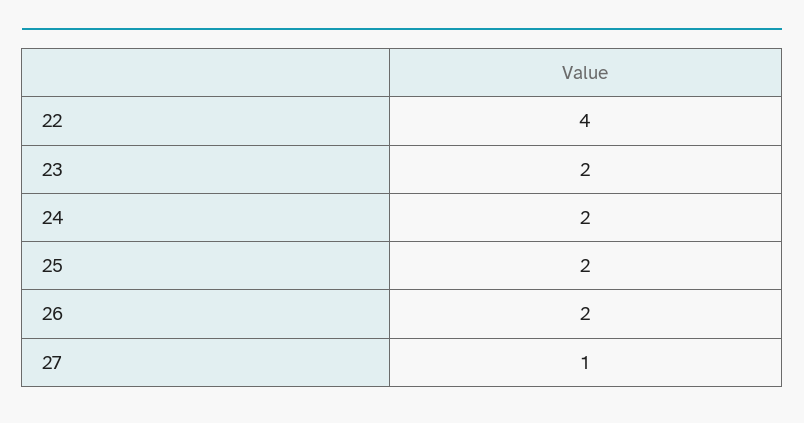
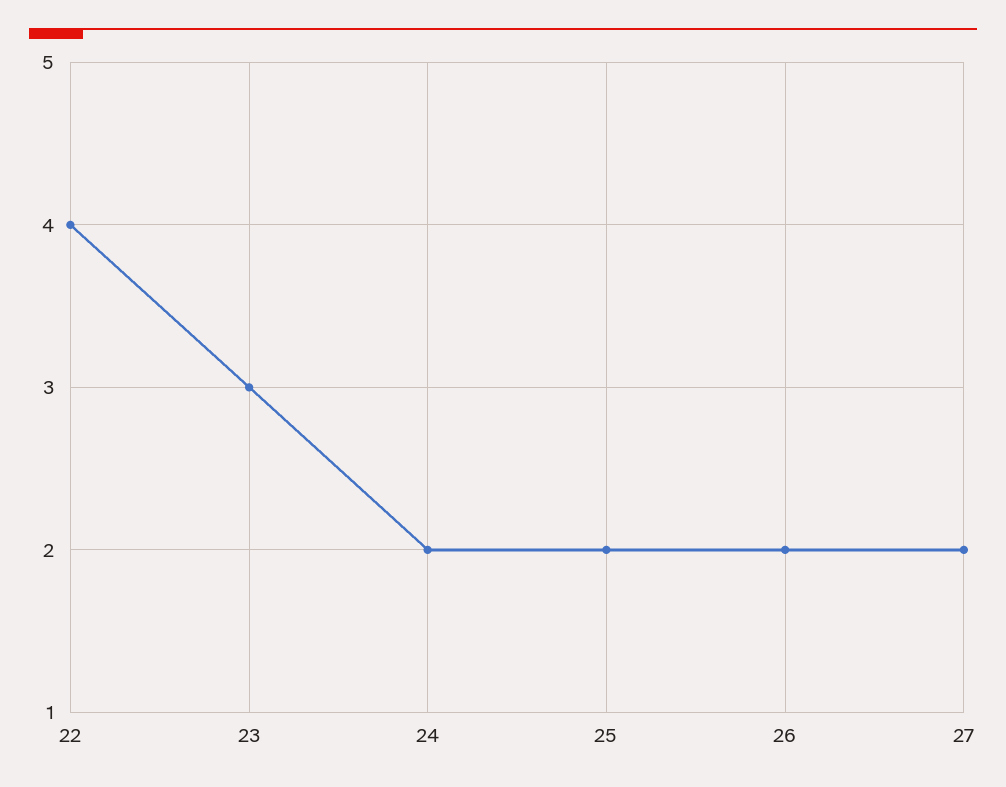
23: 2 -> 3
27: 1 -> 2

